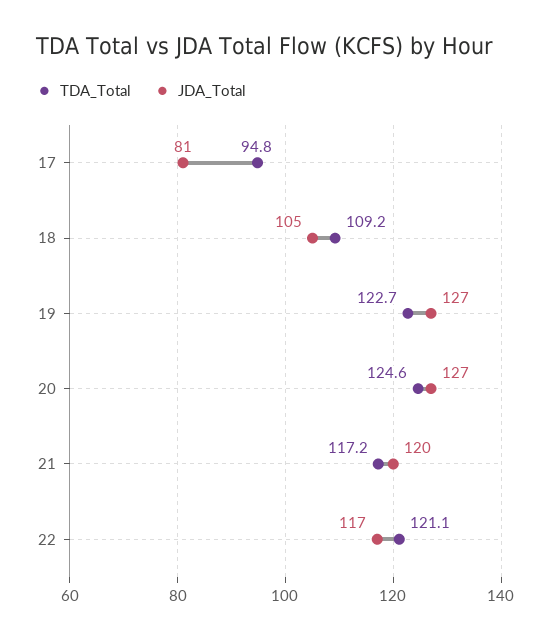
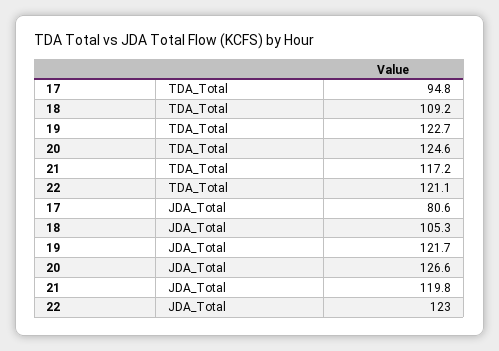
JDA_Total, 19: 127 -> 121.7
JDA_Total, 22: 117 -> 123

